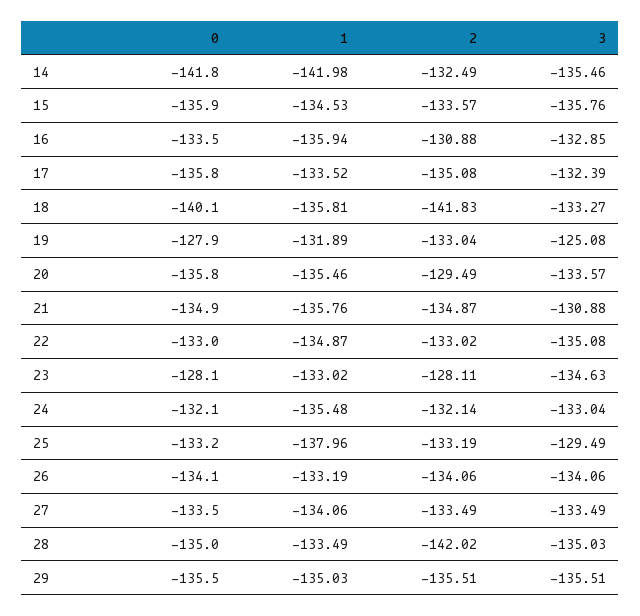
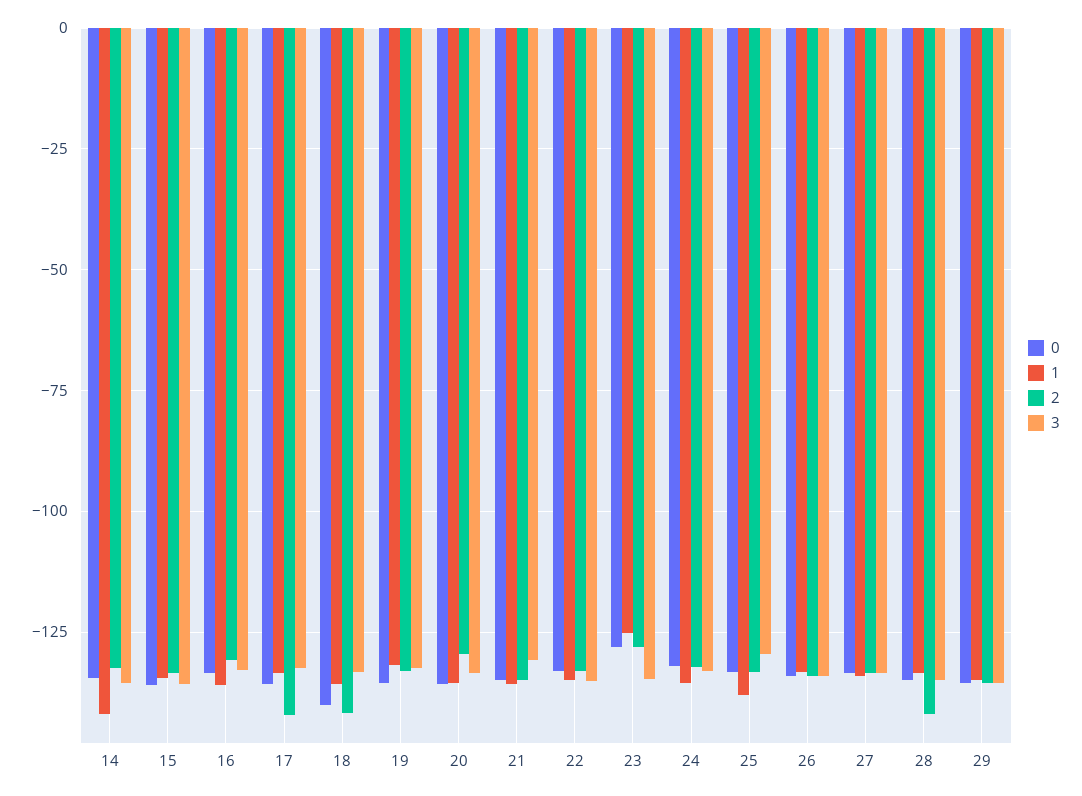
0, 14: -141.8 -> -135
2, 17: -135.08 -> -142.5
0, 19: -127.9 -> -135
3, 19: -125.08 -> -132.5
1, 23: -133.02 -> -125

